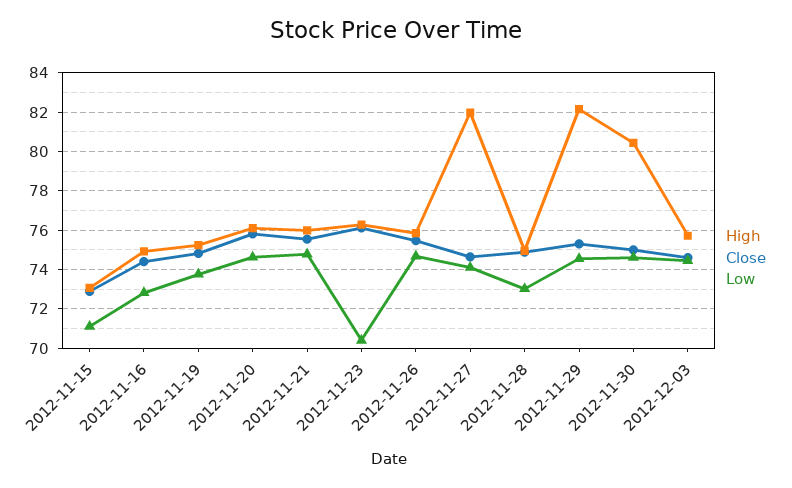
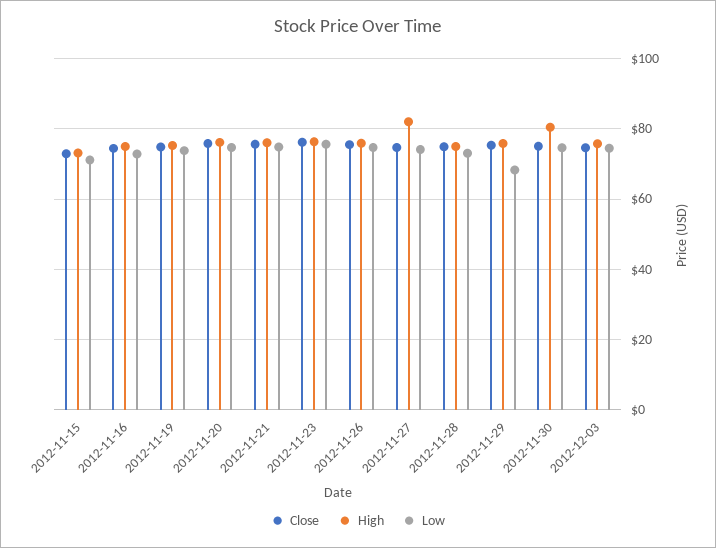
Low, 2012-11-23: 70.5 -> 76
High, 2012-11-29: 82 -> 76
Low, 2012-11-29: 74.5 -> 68

